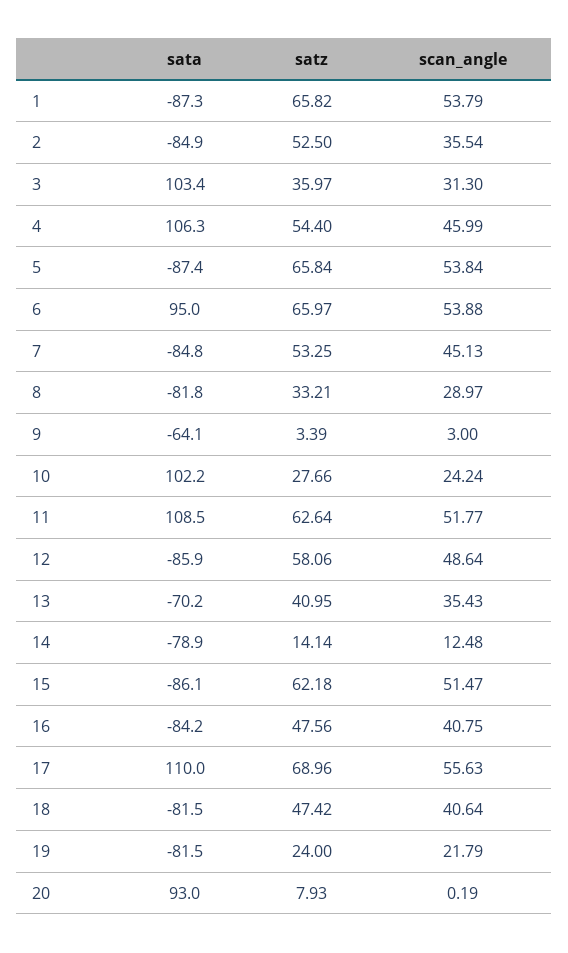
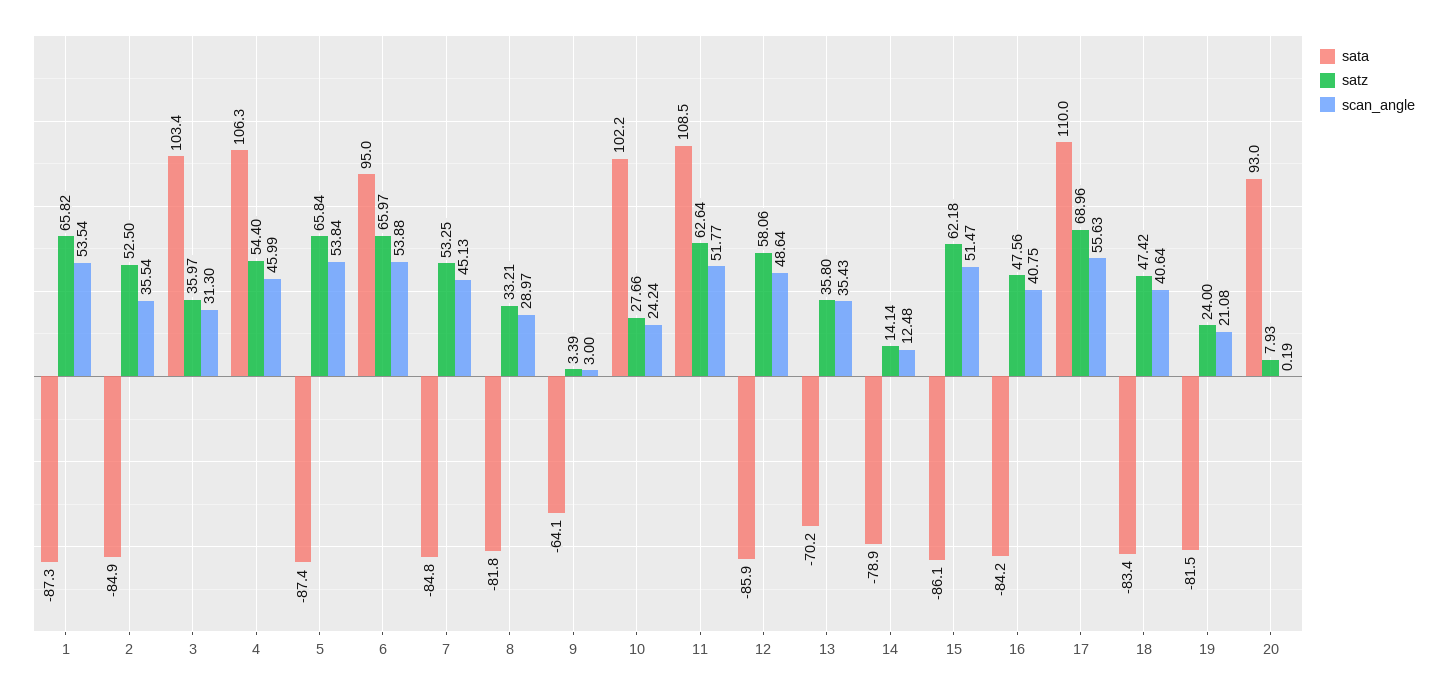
scan_angle, 1: 53.79 -> 53.54
satz, 13: 40.95 -> 35.8
sata, 18: -81.5 -> -83.4
scan_angle, 19: 21.79 -> 21.08

